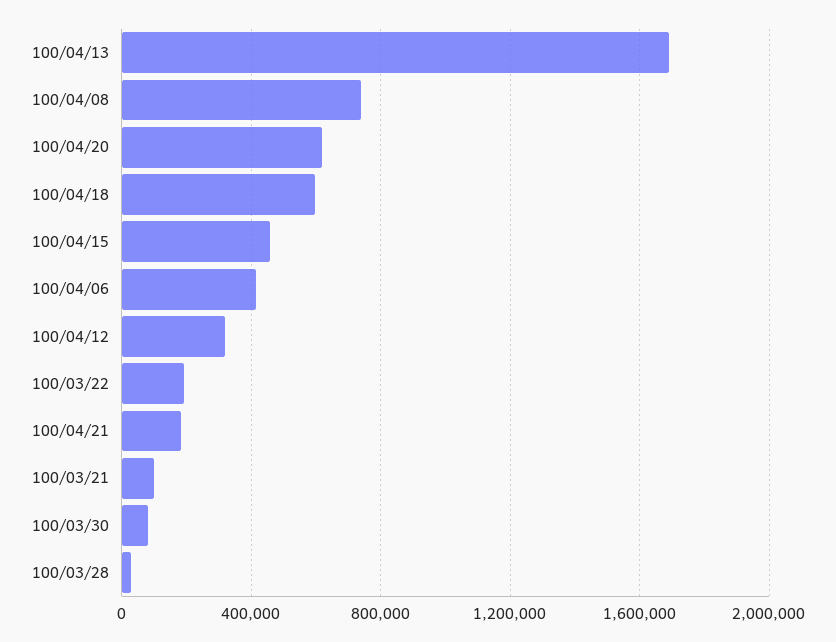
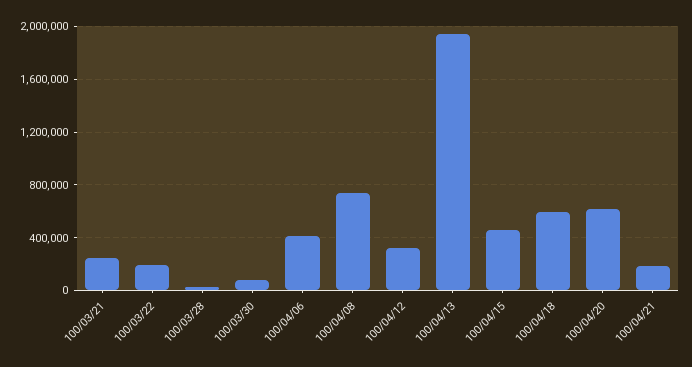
100/04/13: 1700000 -> 1950000
100/03/21: 100000 -> 250000

